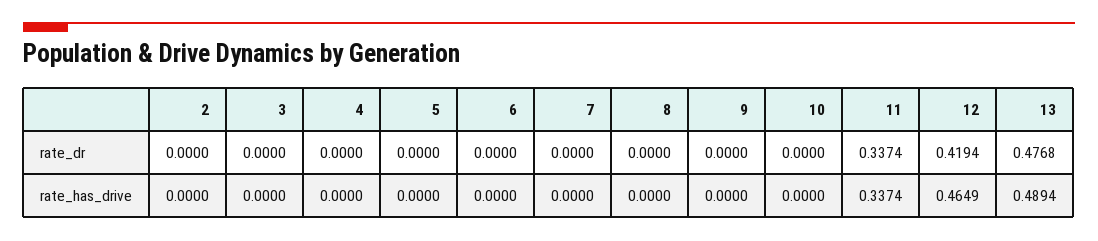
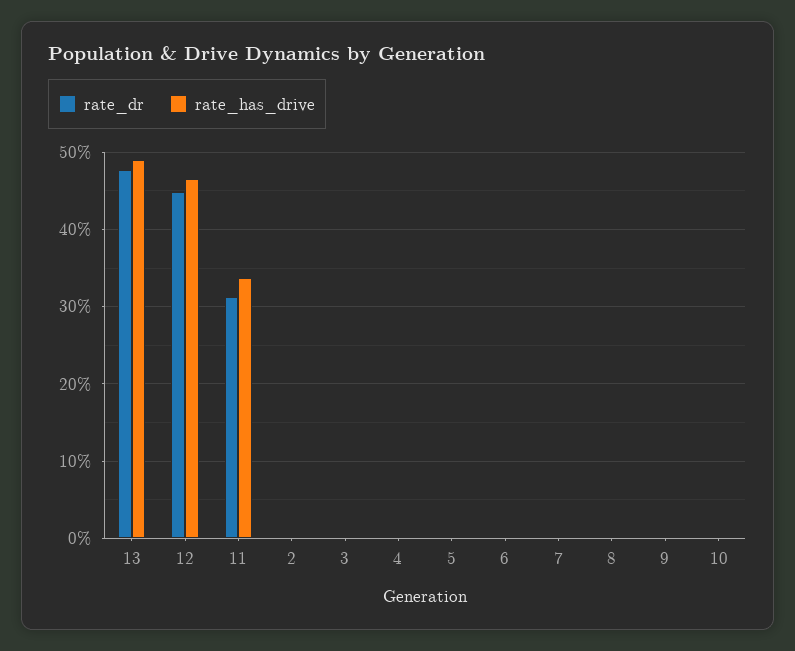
rate_dr, 11: 0.3374 -> 0.31
rate_dr, 12: 0.4194 -> 0.45

